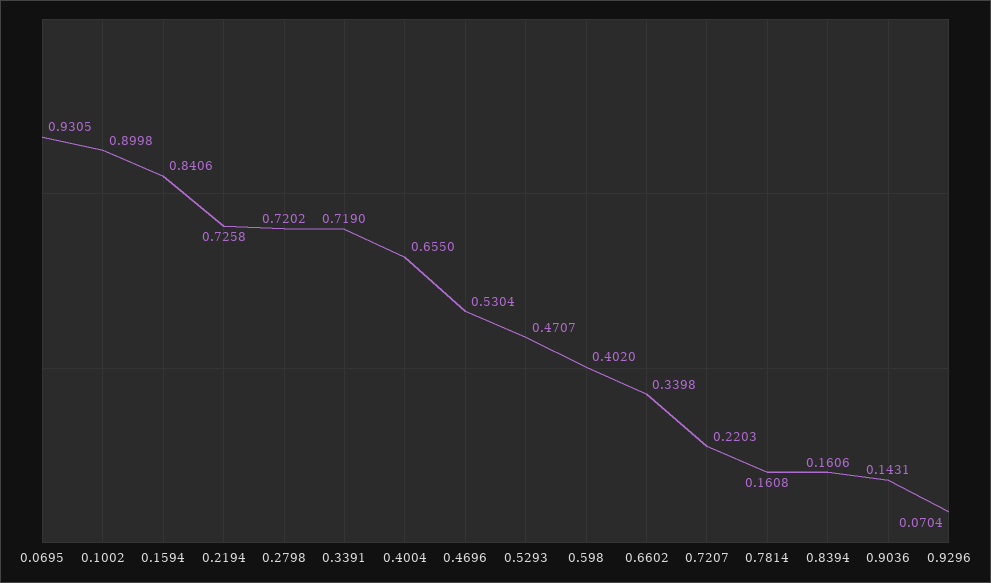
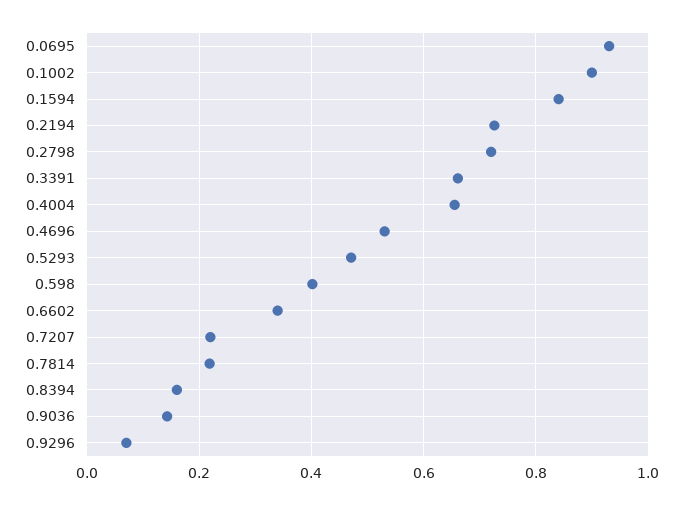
0.3391: 0.719 -> 0.66
0.7814: 0.1608 -> 0.22

